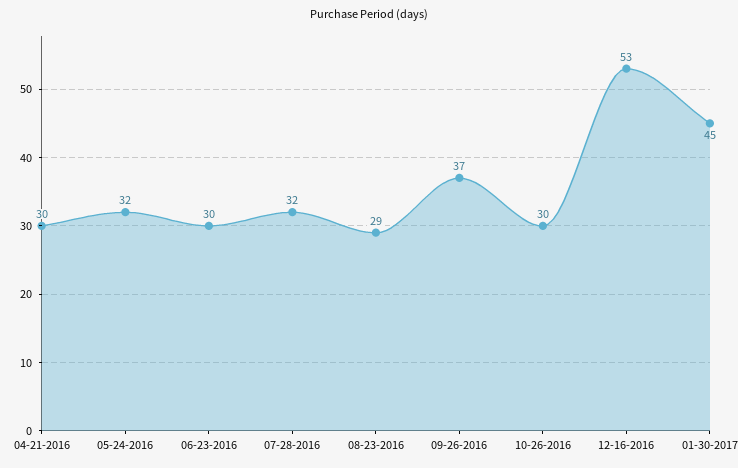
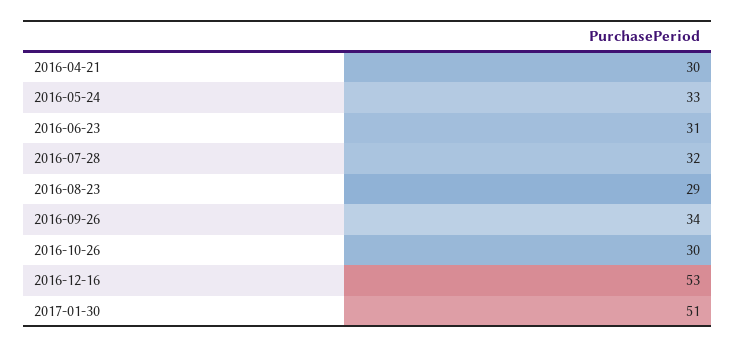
05-24-2016: 32 -> 33
06-23-2016: 30 -> 31
09-26-2016: 37 -> 34
01-30-2017: 45 -> 51

